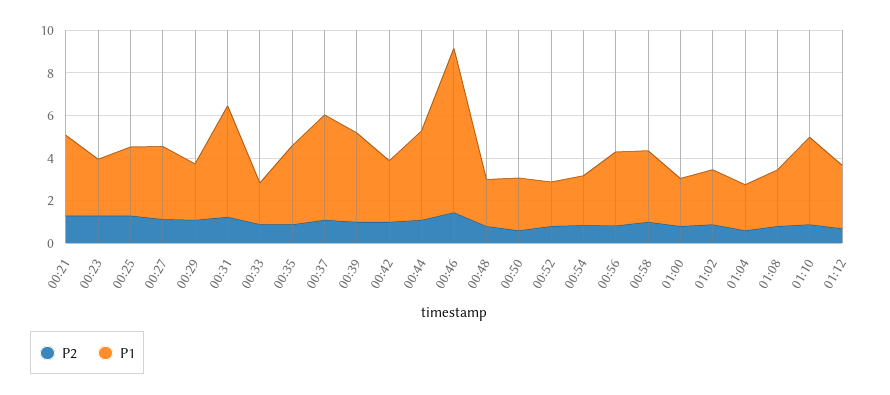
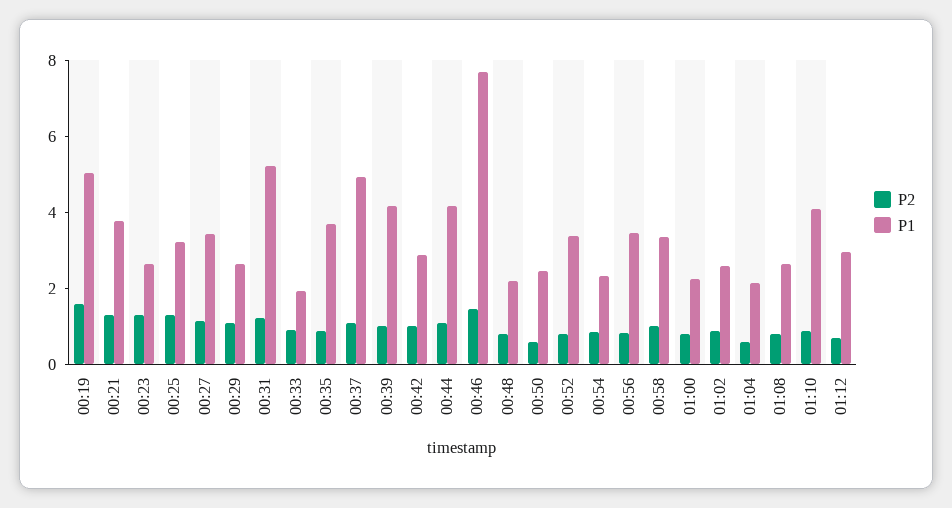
P1, 00:52: 2 -> 3.5
P2, 00:19: none -> 1.5
P1, 00:19: none -> 5

